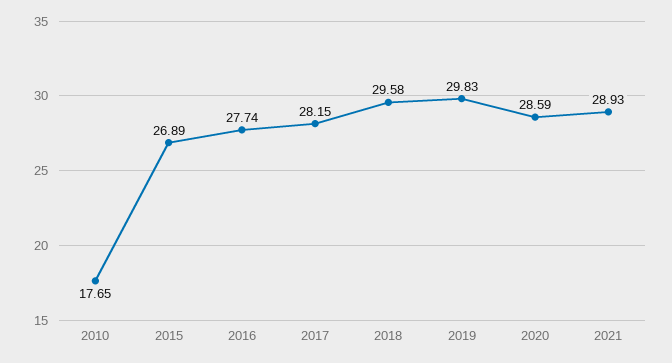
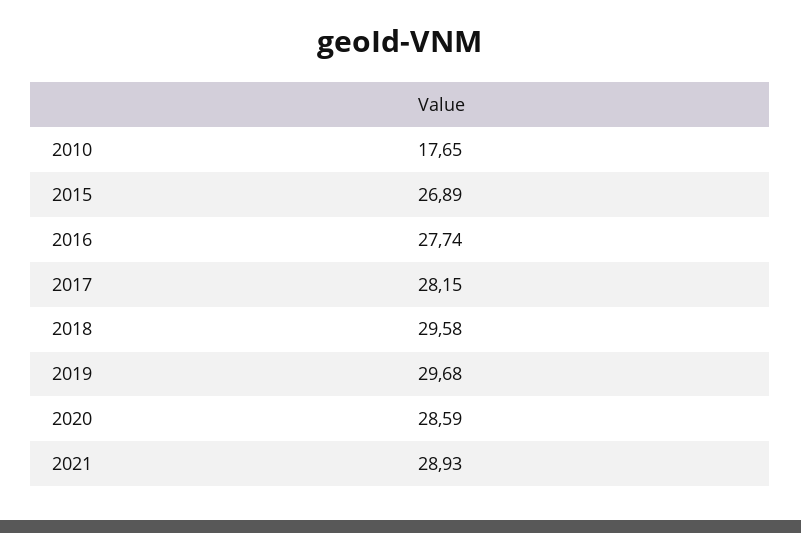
2019: 29.83 -> 29.68

